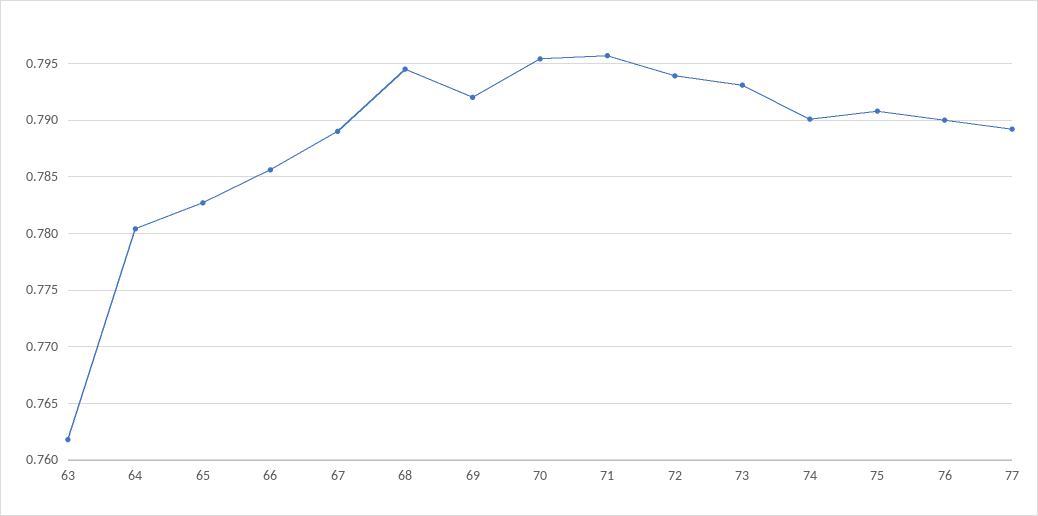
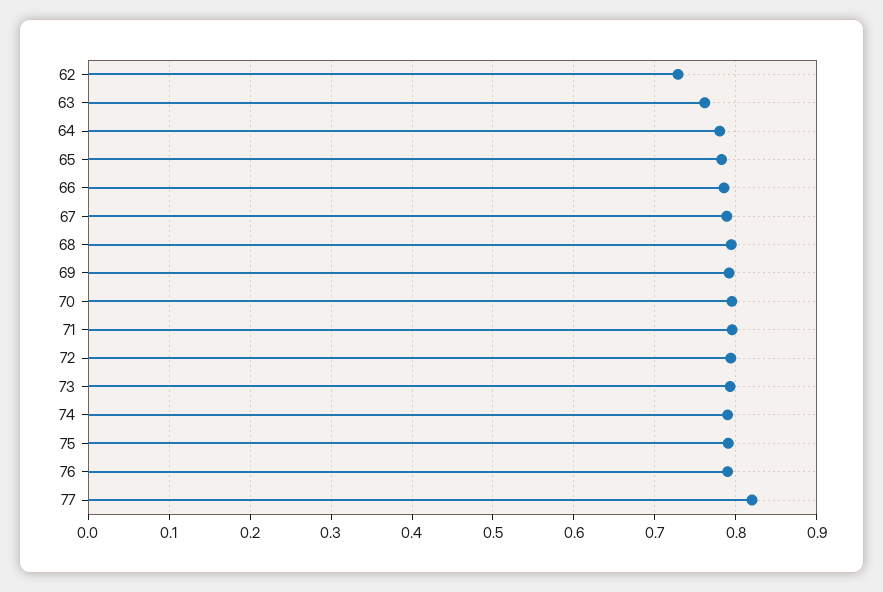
77: 0.789 -> 0.82
62: none -> 0.73

